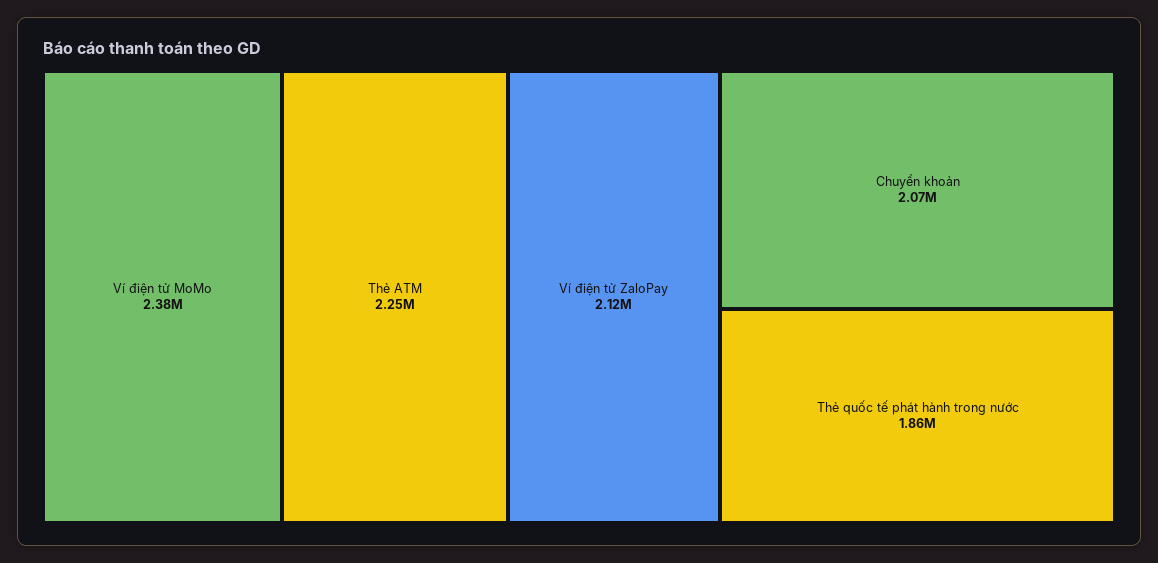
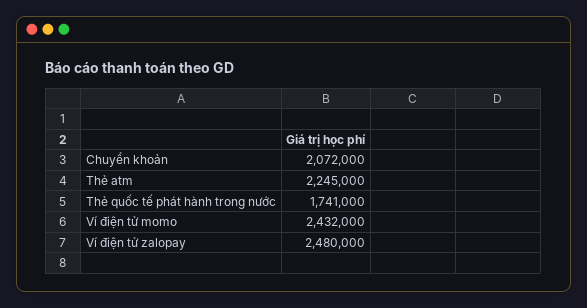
Ví điện tử MoMo: 2380000 -> 2432000
Ví điện tử ZaloPay: 2120000 -> 2480000
Thẻ quốc tế phát hành trong nước: 1860000 -> 1741000

